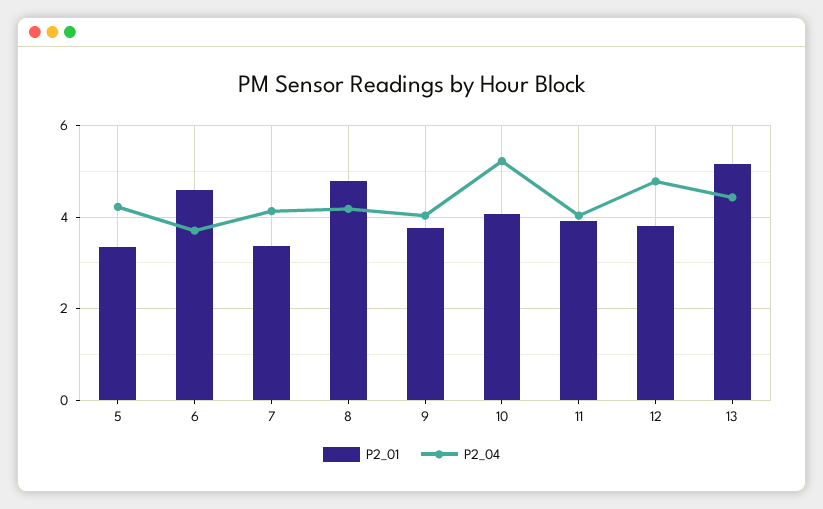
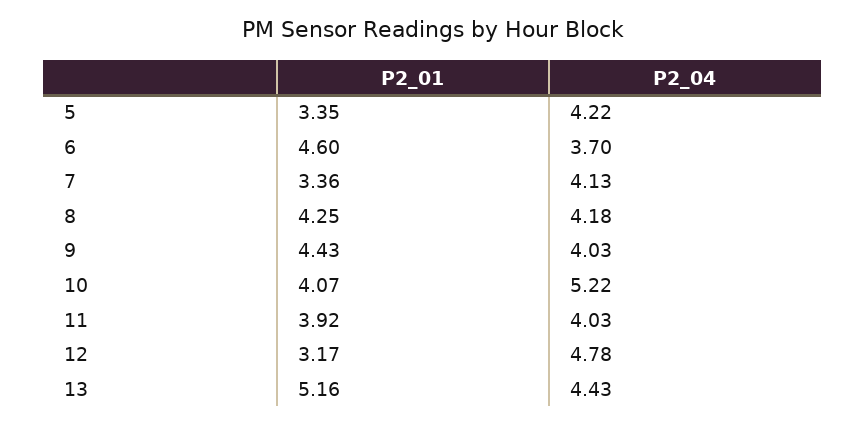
P2_01, 8: 4.8 -> 4.25
P2_01, 9: 3.8 -> 4.43
P2_01, 12: 3.8 -> 3.17

